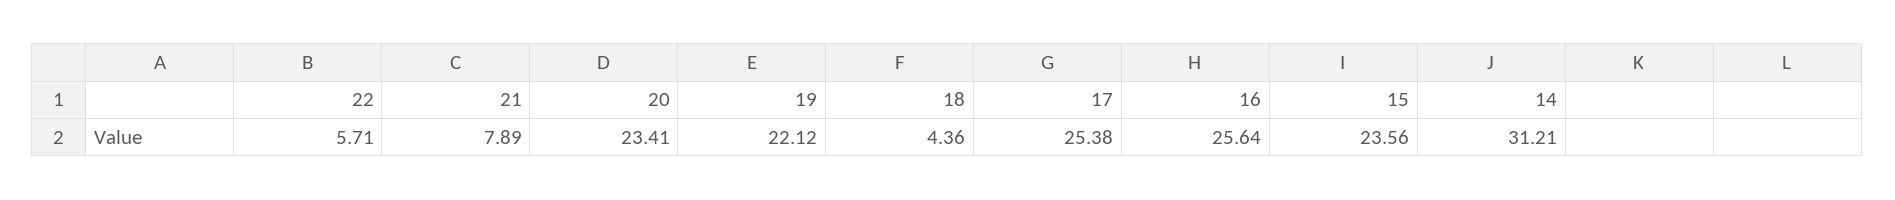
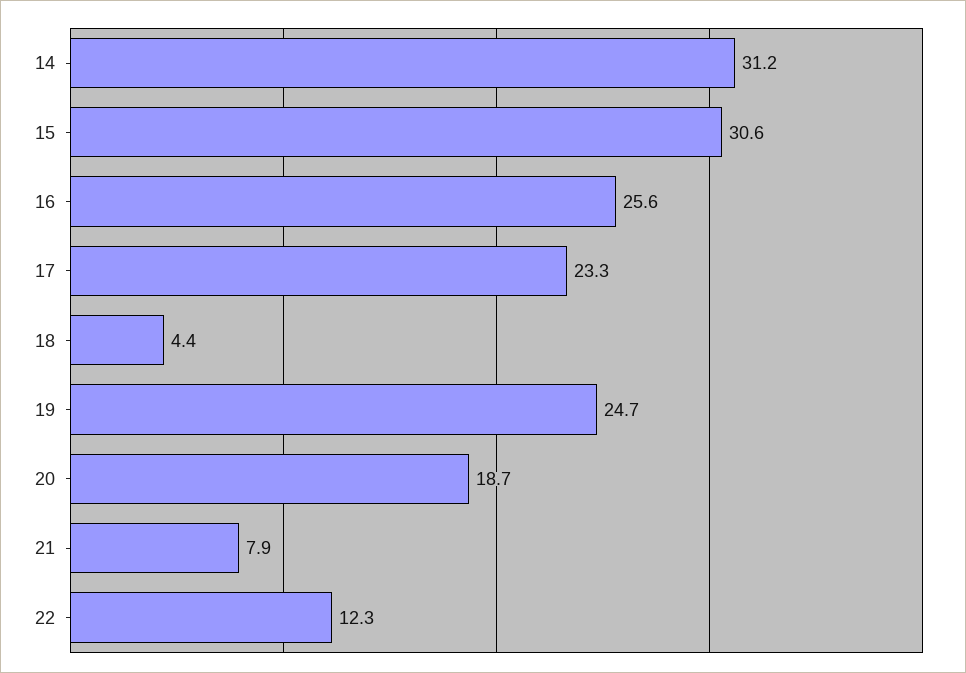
22: 5.71 -> 12.3
20: 23.41 -> 18.7
19: 22.12 -> 24.7
17: 25.38 -> 23.3
15: 23.56 -> 30.6

